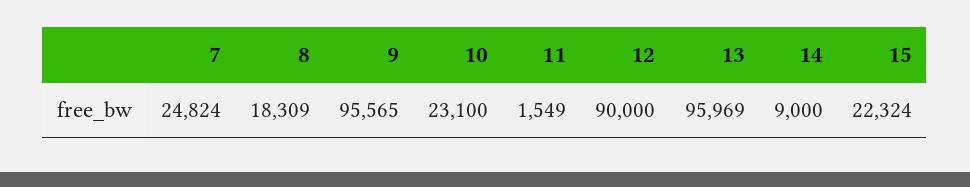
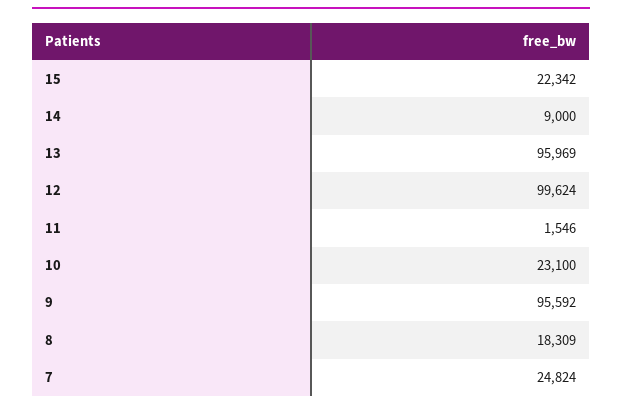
9: 95565 -> 95592
11: 1549 -> 1546
12: 90000 -> 99624
15: 22324 -> 22342

